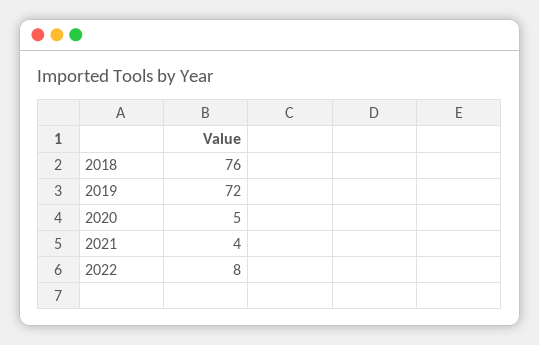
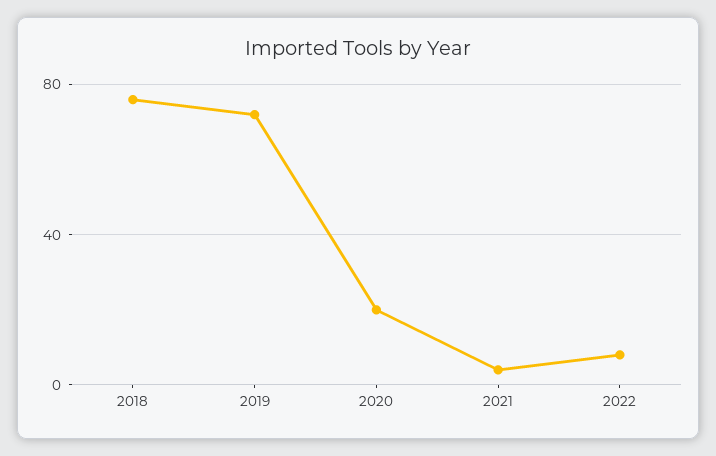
2020: 5 -> 20

